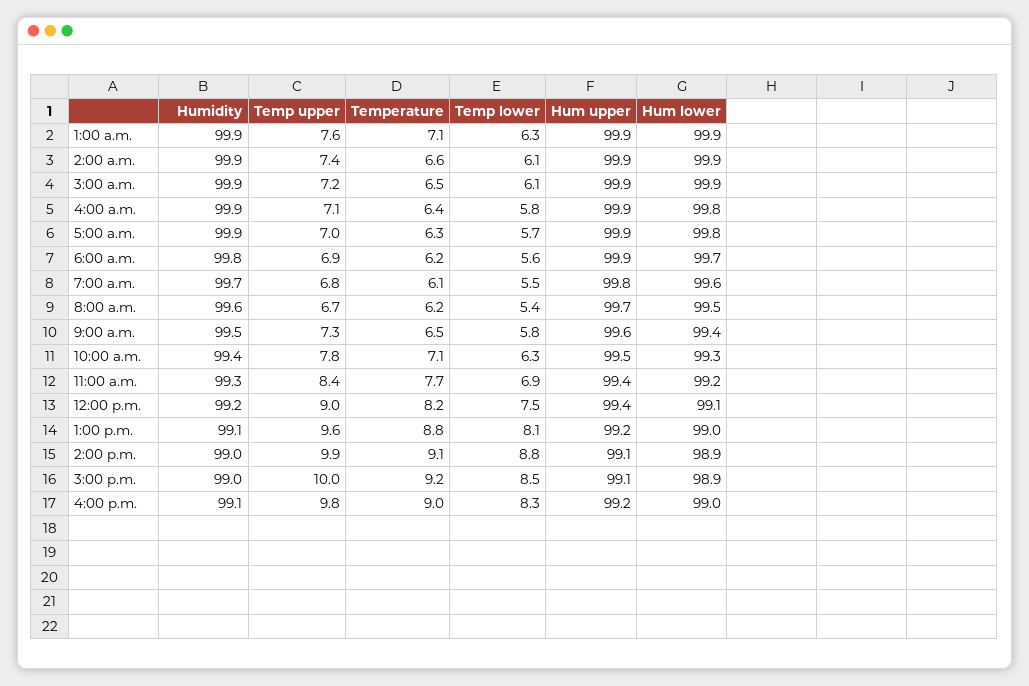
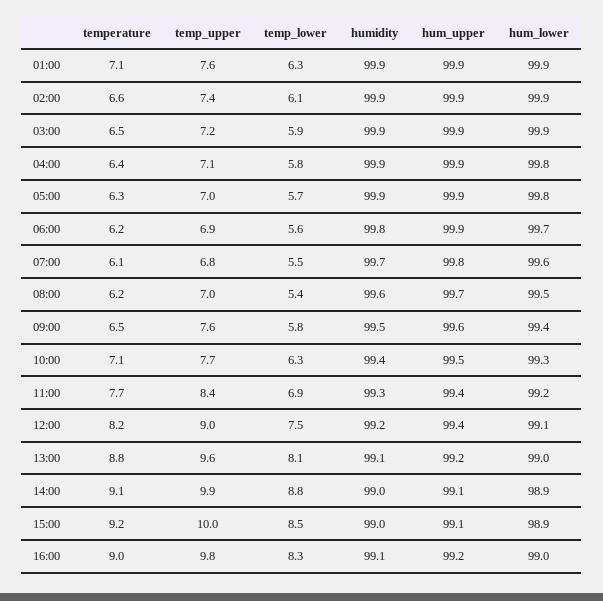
Temp lower, 3:00 a.m.: 6.1 -> 5.9
Temp upper, 8:00 a.m.: 6.7 -> 7
Temp upper, 9:00 a.m.: 7.3 -> 7.6
Temp upper, 10:00 a.m.: 7.8 -> 7.7

